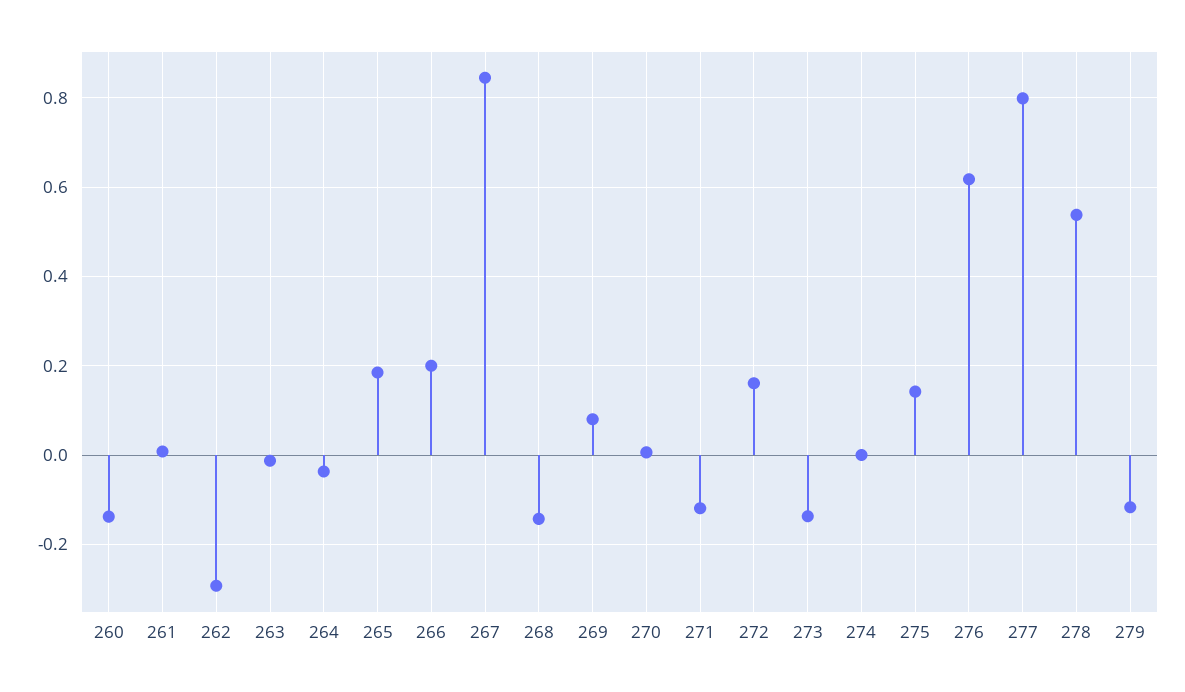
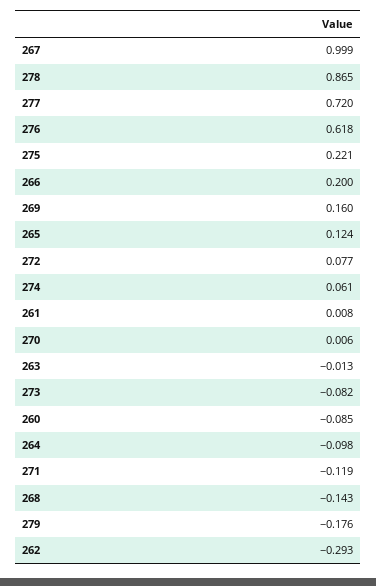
260: -0.14 -> -0.085
264: -0.04 -> -0.098
265: 0.18 -> 0.124
267: 0.84 -> 0.999
269: 0.08 -> 0.16
272: 0.16 -> 0.077
273: -0.14 -> -0.082
274: 0 -> 0.061
275: 0.14 -> 0.221
277: 0.8 -> 0.72
278: 0.54 -> 0.865
279: -0.12 -> -0.176

